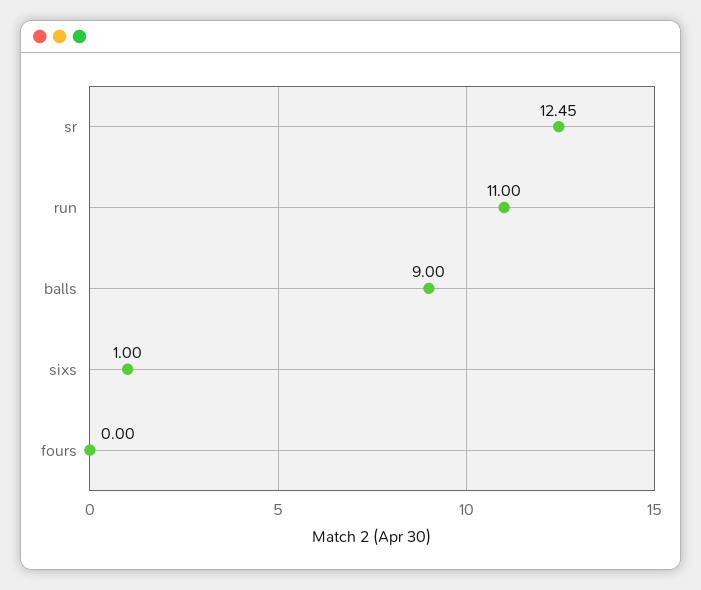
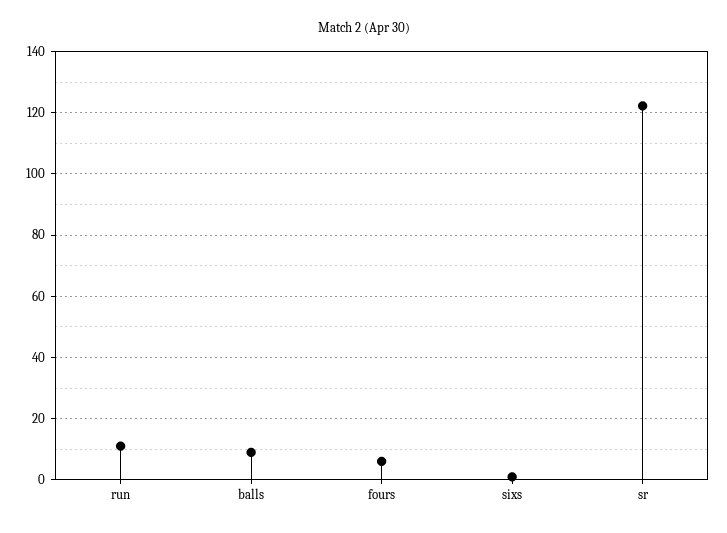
sr: 12.45 -> 122
fours: 0 -> 6

